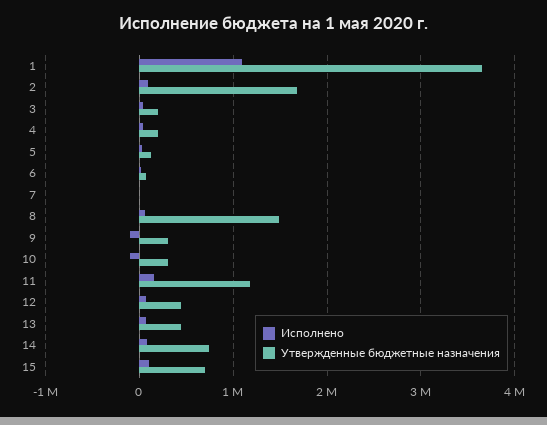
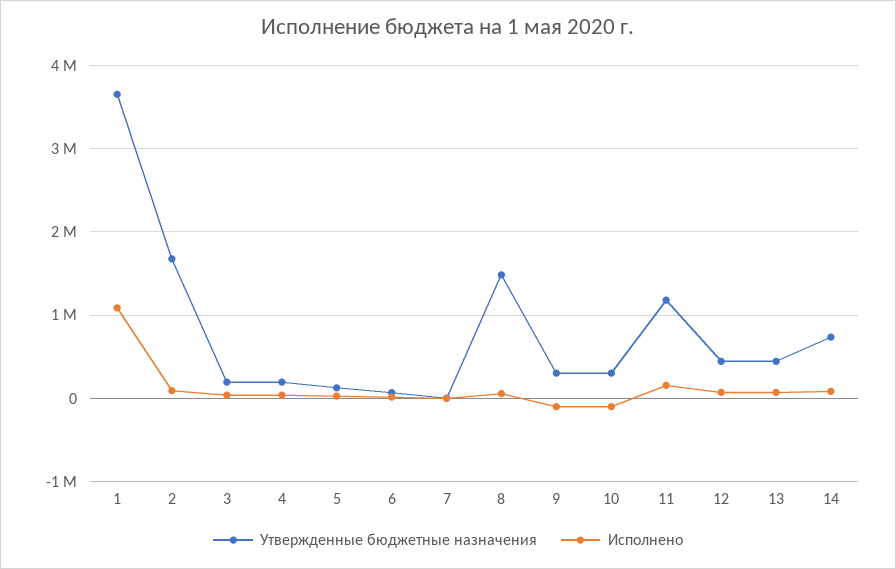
Исполнено, 15: 100000 -> none
Утвержденные бюджетные назначения, 15: 700000 -> none

